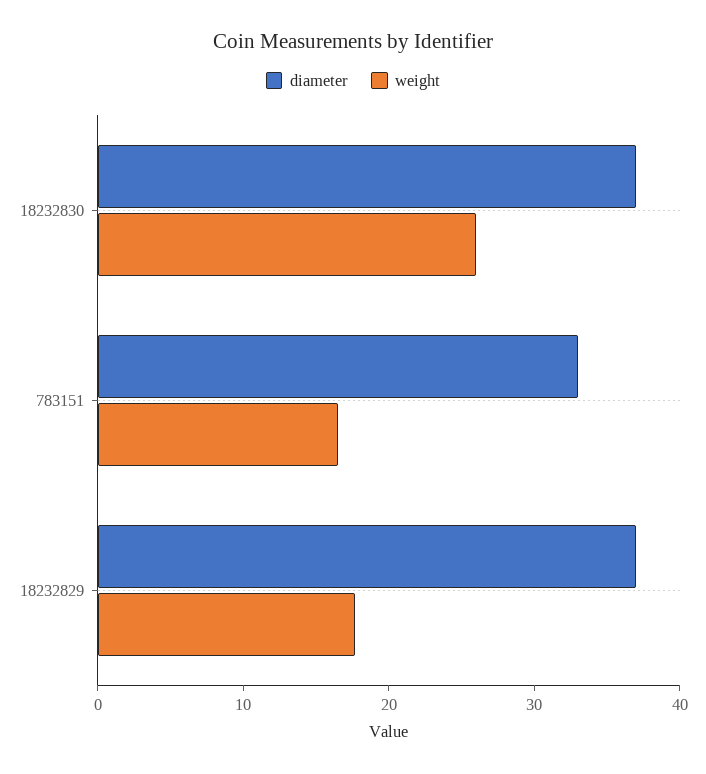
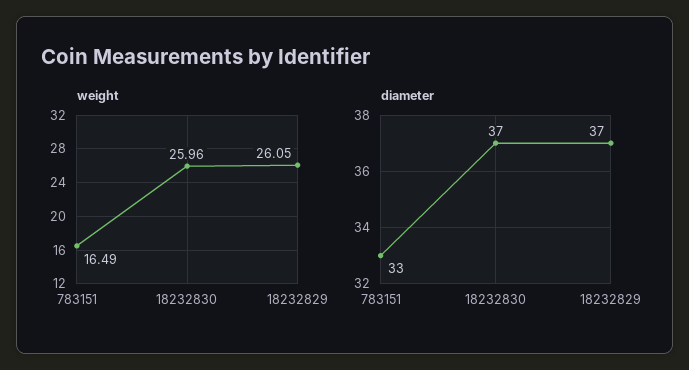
weight, 18232829: 18 -> 26.05

